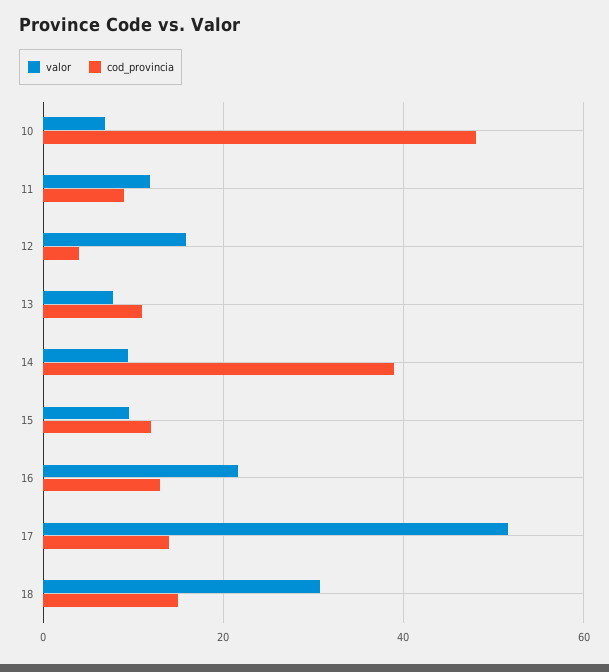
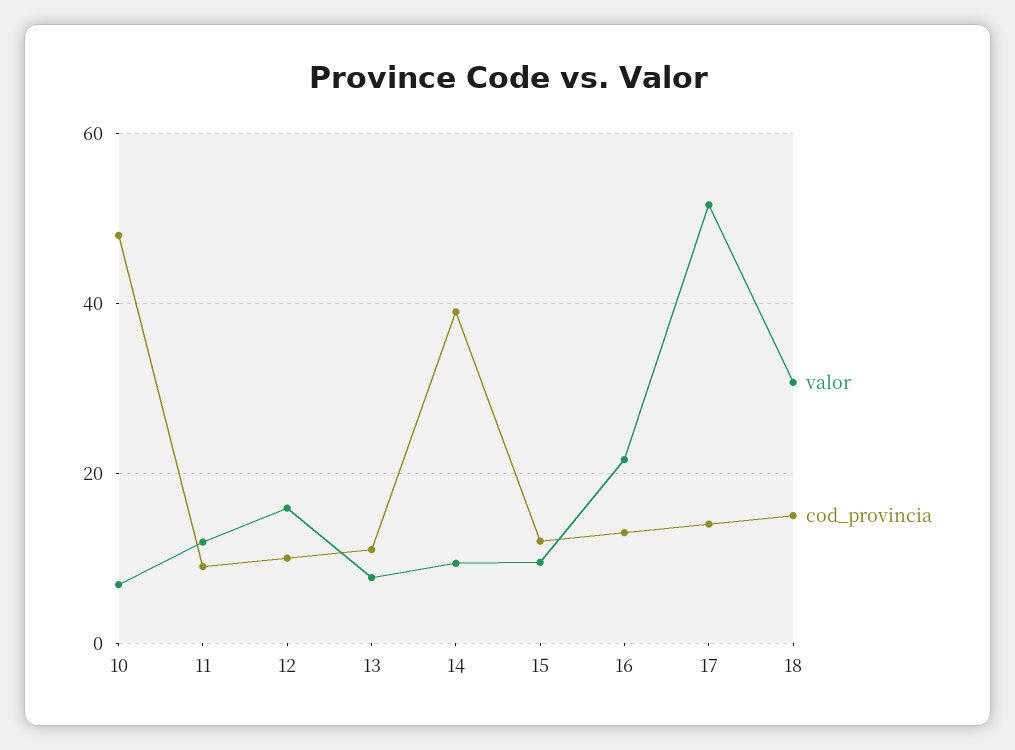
cod_provincia, 12: 4 -> 10

